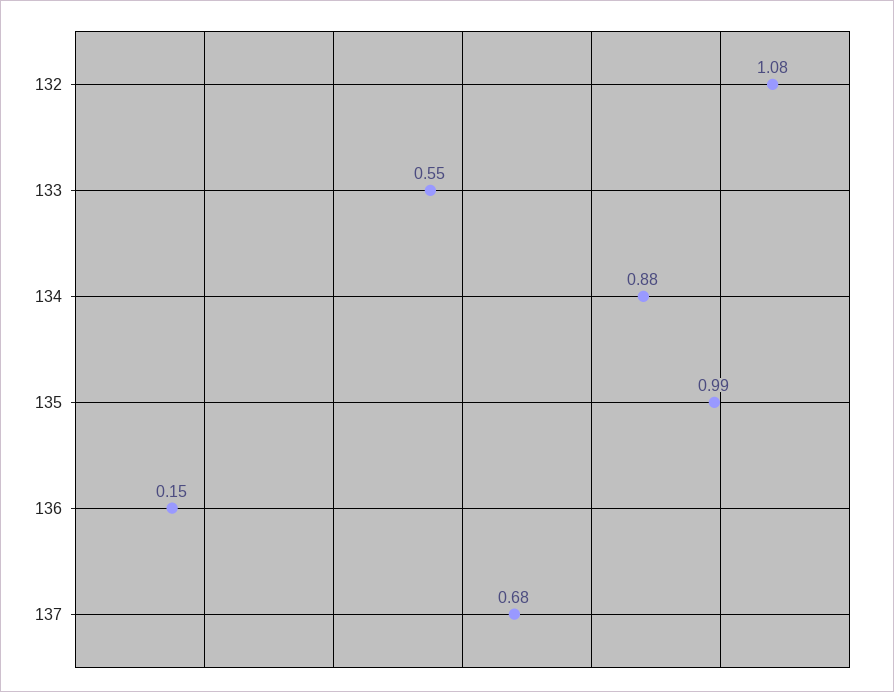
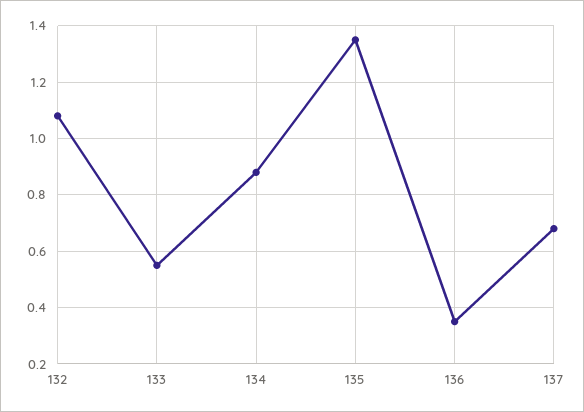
135: 0.99 -> 1.35
136: 0.15 -> 0.35

